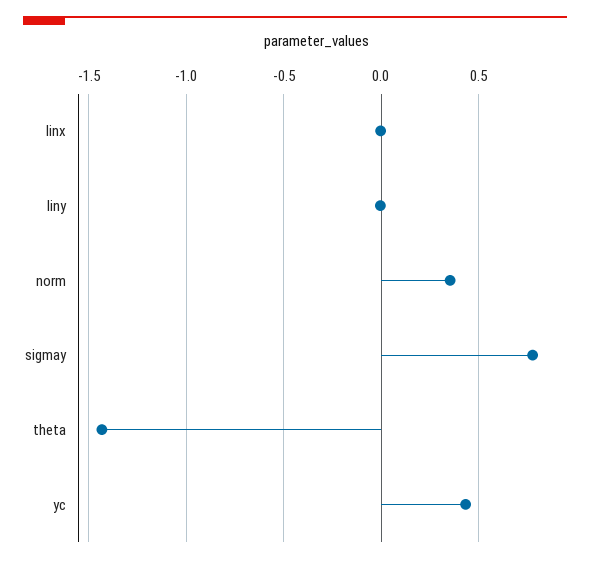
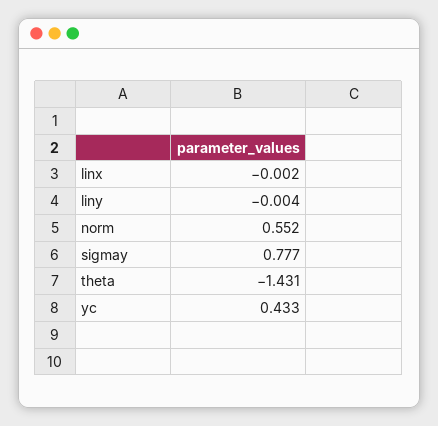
norm: 0.35 -> 0.552

